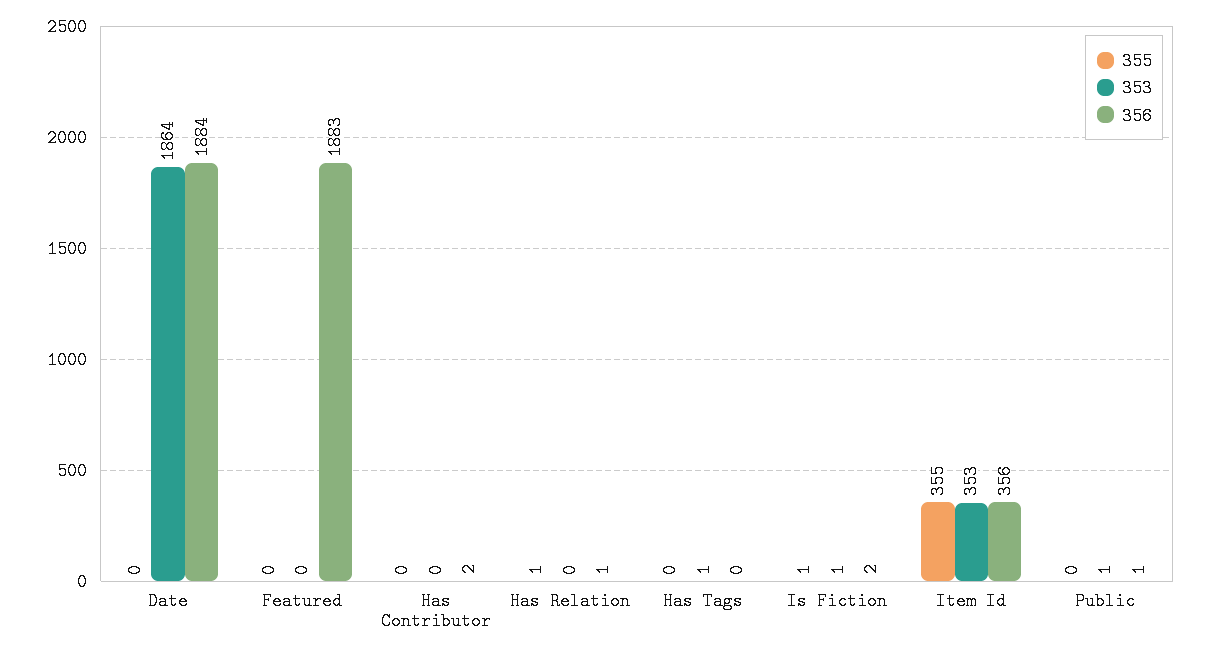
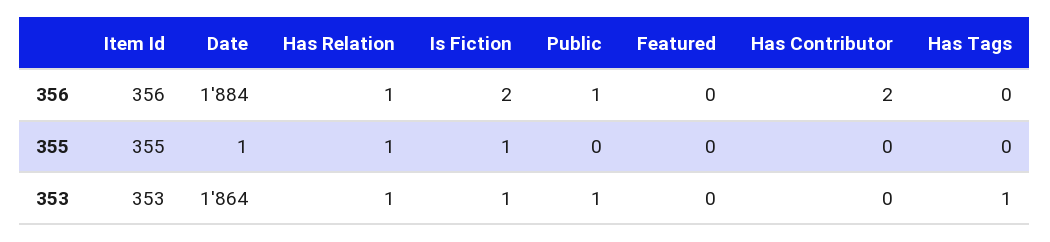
355, Date: 0 -> 1
356, Featured: 1883 -> 0
353, Has Relation: 0 -> 1

